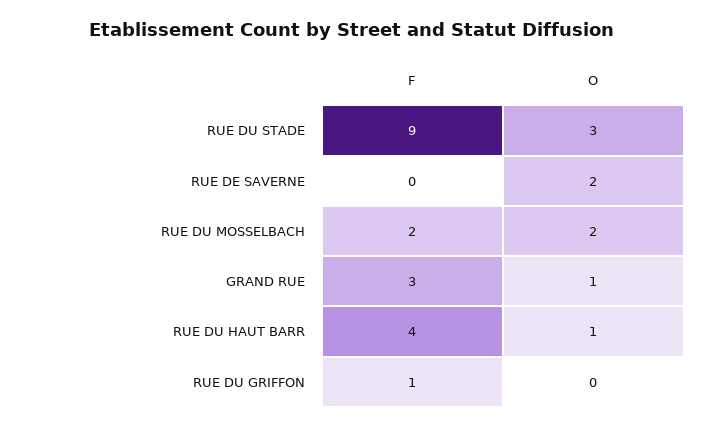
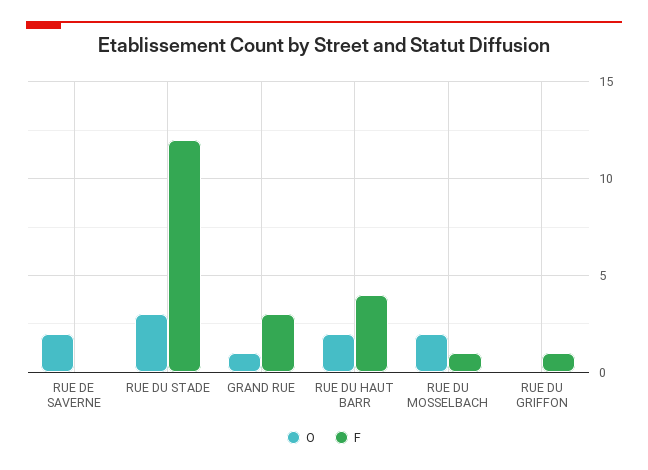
F, RUE DU STADE: 9 -> 12
F, RUE DU MOSSELBACH: 2 -> 1
O, RUE DU HAUT BARR: 1 -> 2

